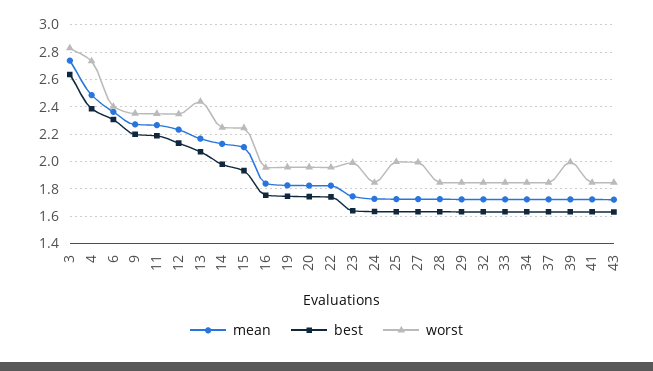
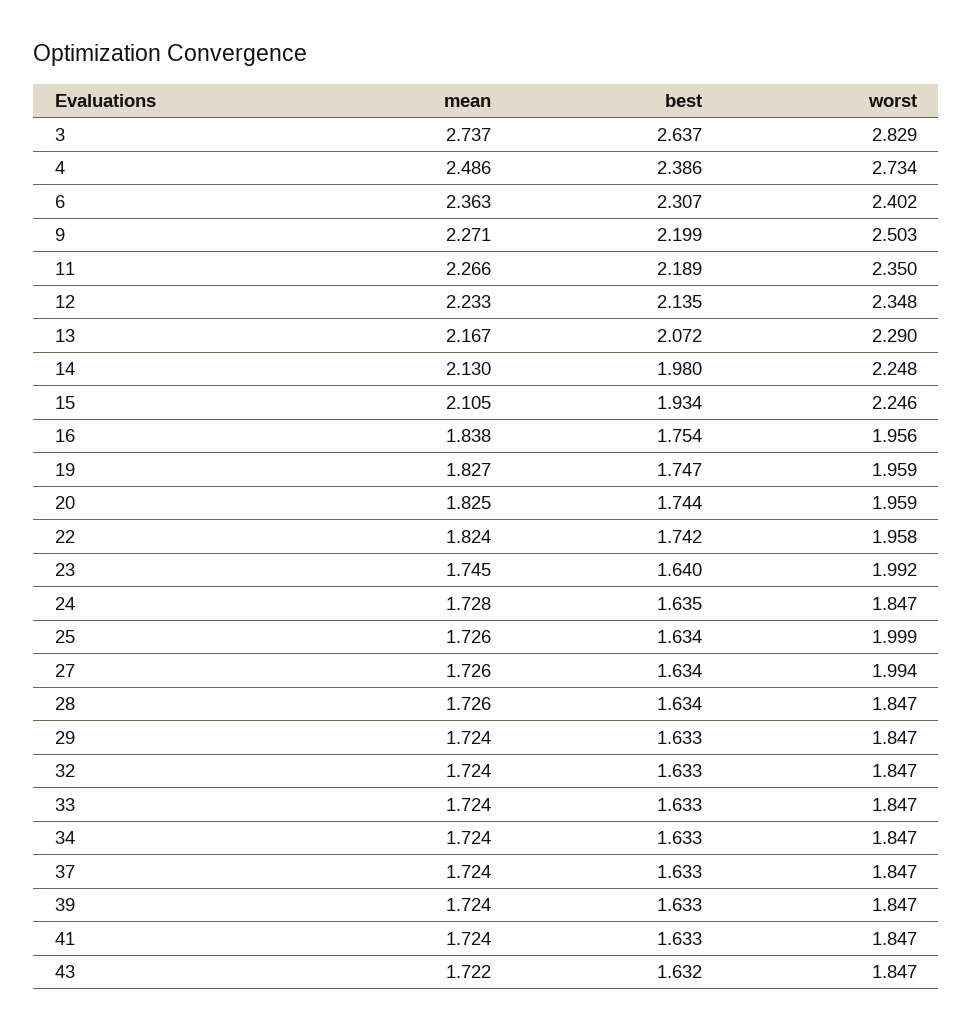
worst, 9: 2.35 -> 2.503
worst, 13: 2.45 -> 2.29
worst, 39: 2 -> 1.847

